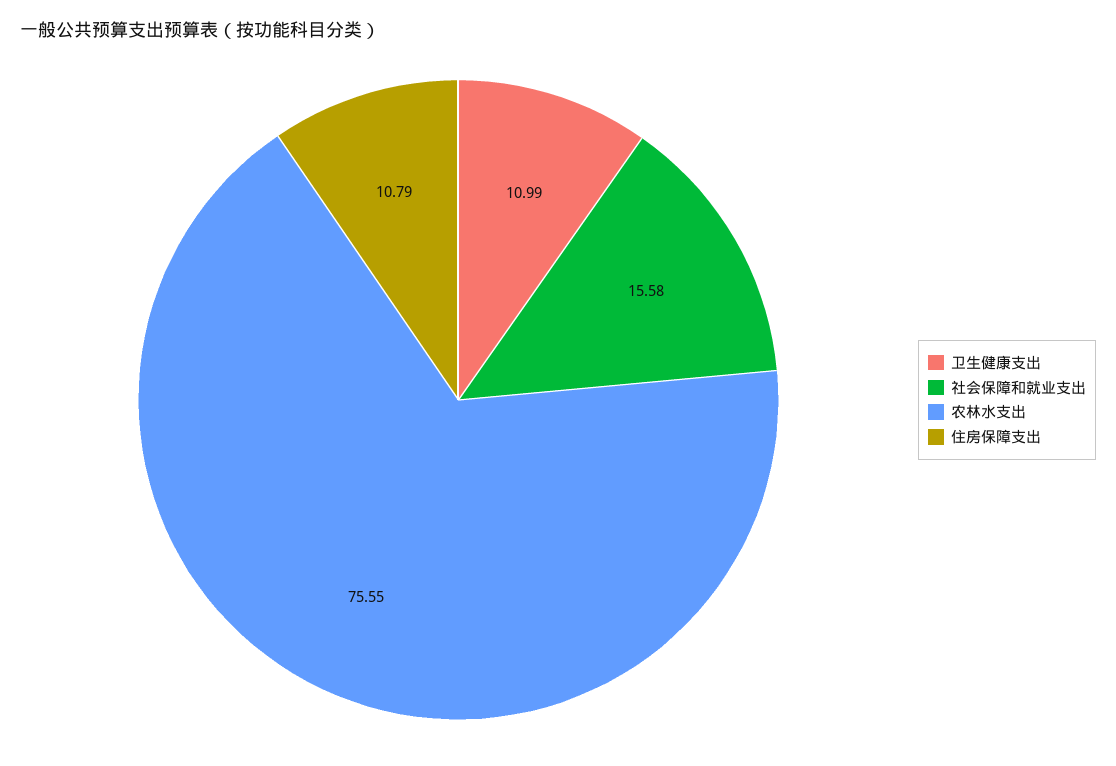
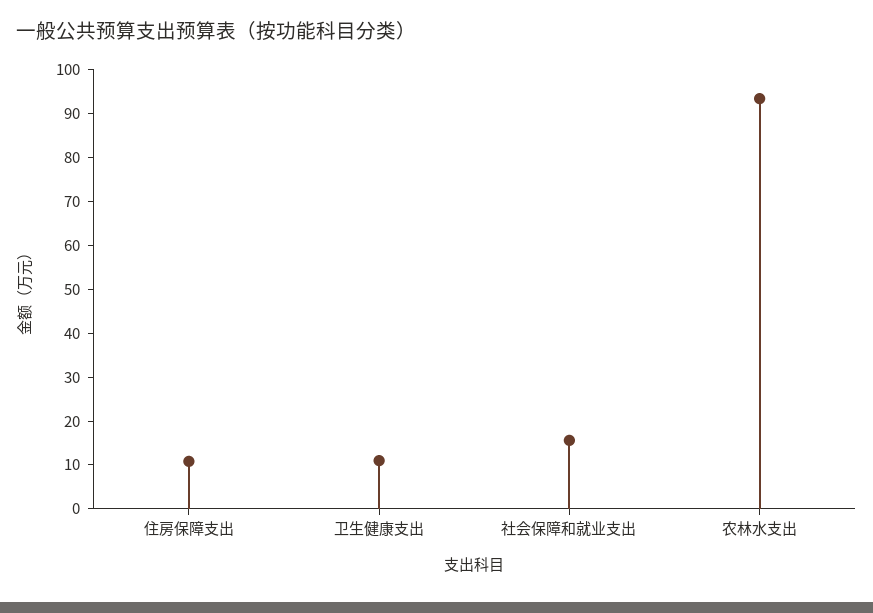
农林水支出: 75.55 -> 94

